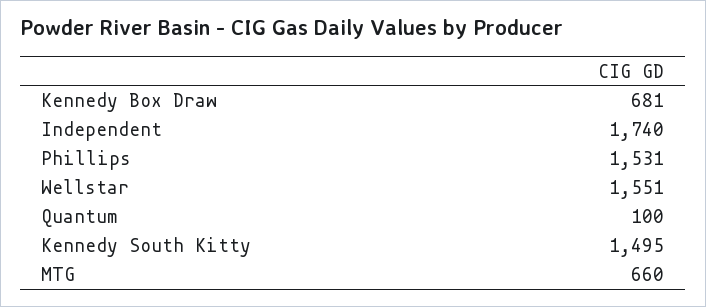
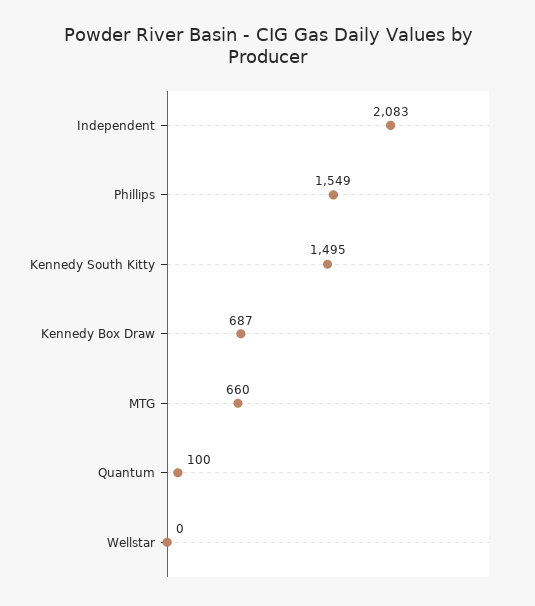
Kennedy Box Draw: 681 -> 687
Independent: 1740 -> 2083
Phillips: 1531 -> 1549
Wellstar: 1551 -> 0

